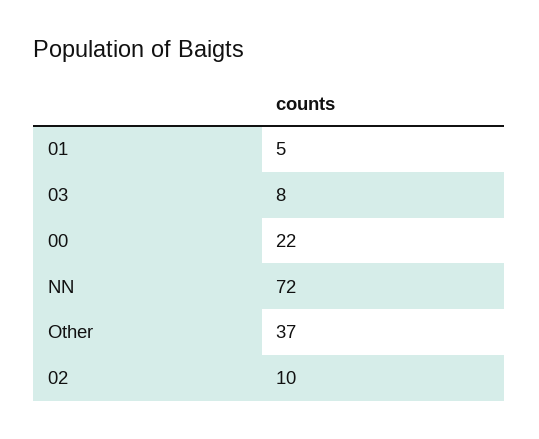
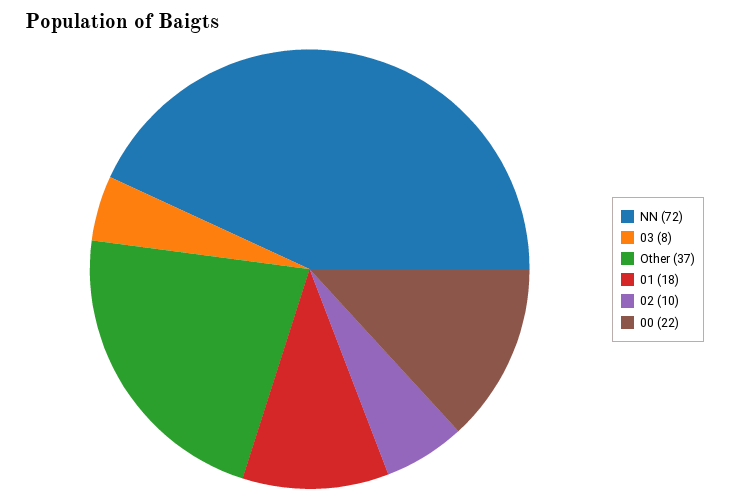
01: 5 -> 18

